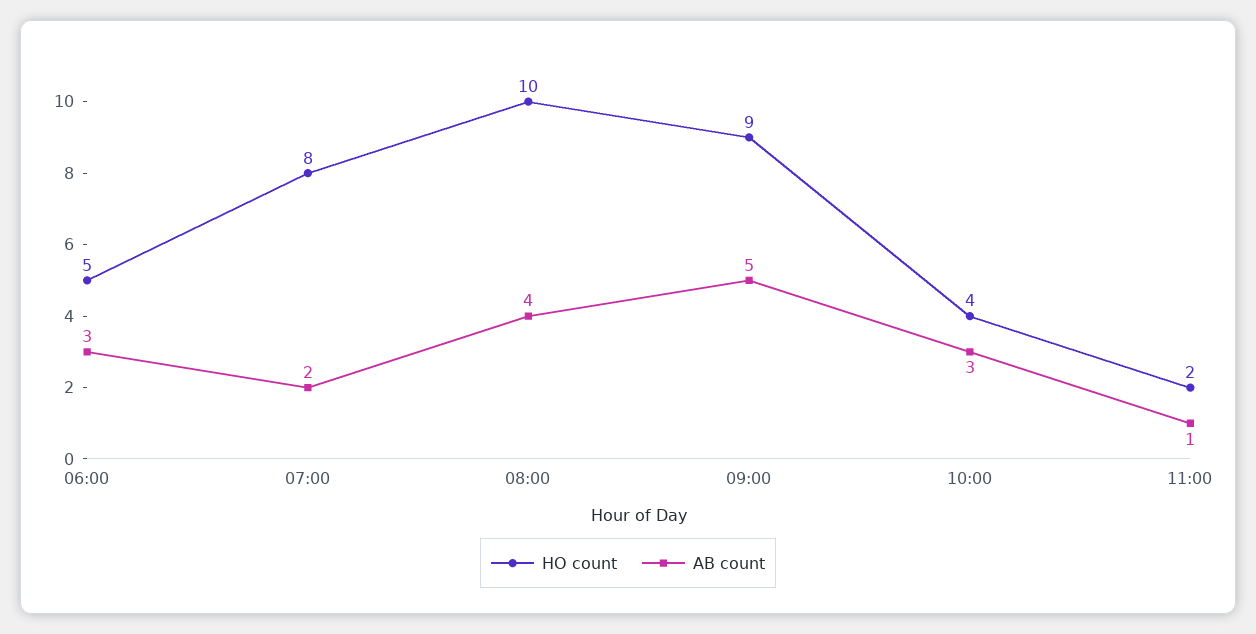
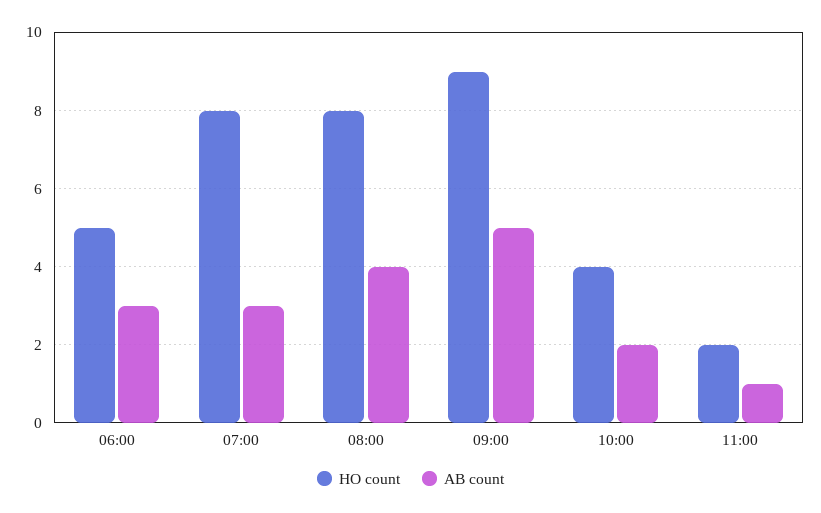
AB count, 07:00: 2 -> 3
HO count, 08:00: 10 -> 8
AB count, 10:00: 3 -> 2

